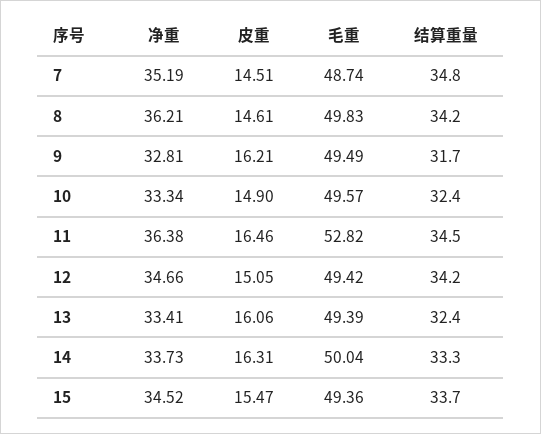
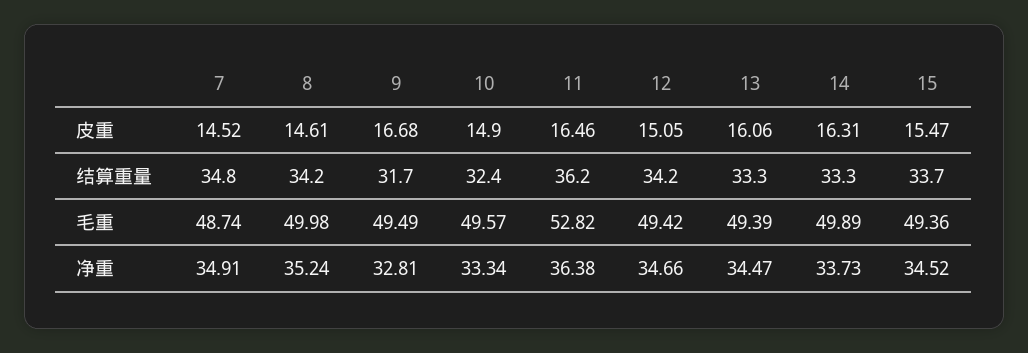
净重, 7: 35.19 -> 34.91
皮重, 7: 14.51 -> 14.52
净重, 8: 36.21 -> 35.24
毛重, 8: 49.83 -> 49.98
皮重, 9: 16.21 -> 16.68
结算重量, 11: 34.5 -> 36.2
净重, 13: 33.41 -> 34.47
结算重量, 13: 32.4 -> 33.3
毛重, 14: 50.04 -> 49.89

